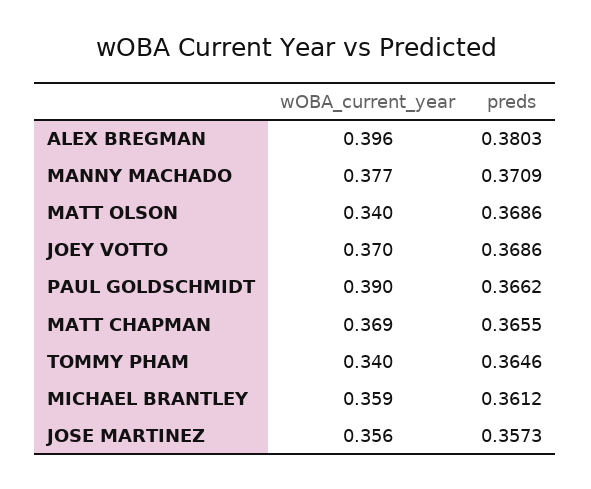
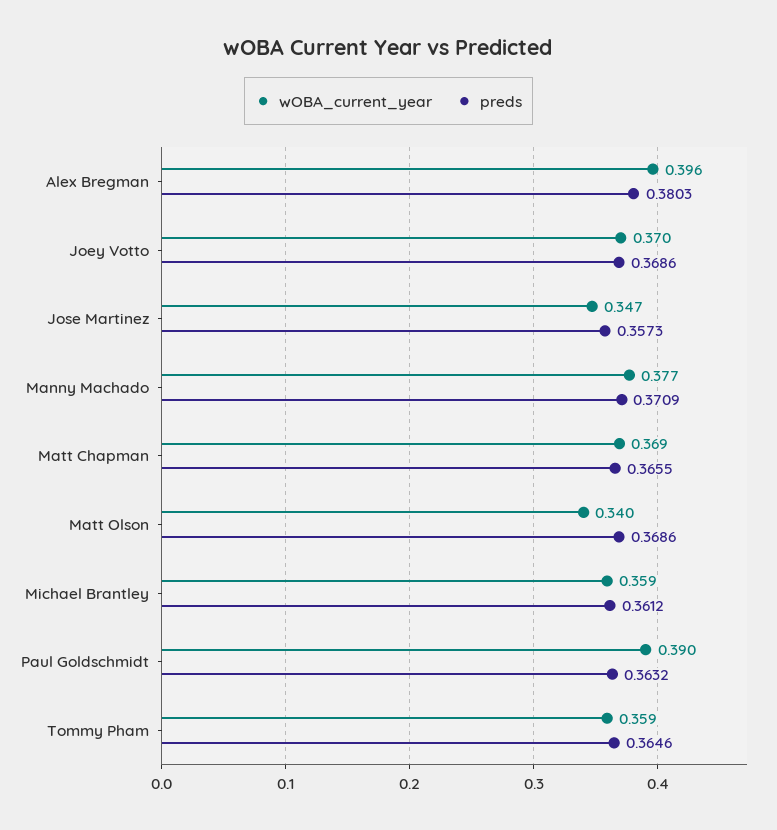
preds, PAUL GOLDSCHMIDT: 0.3662 -> 0.3632
wOBA_current_year, TOMMY PHAM: 0.34 -> 0.359
wOBA_current_year, JOSE MARTINEZ: 0.356 -> 0.347

